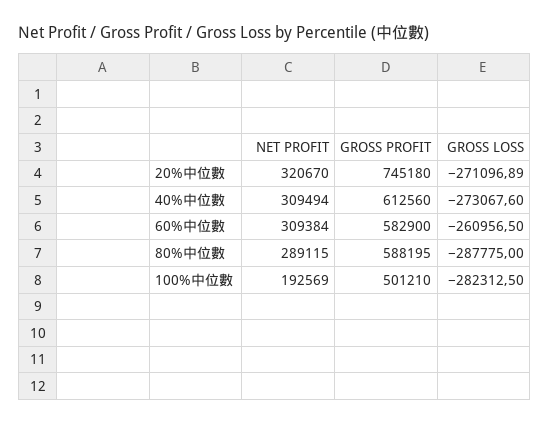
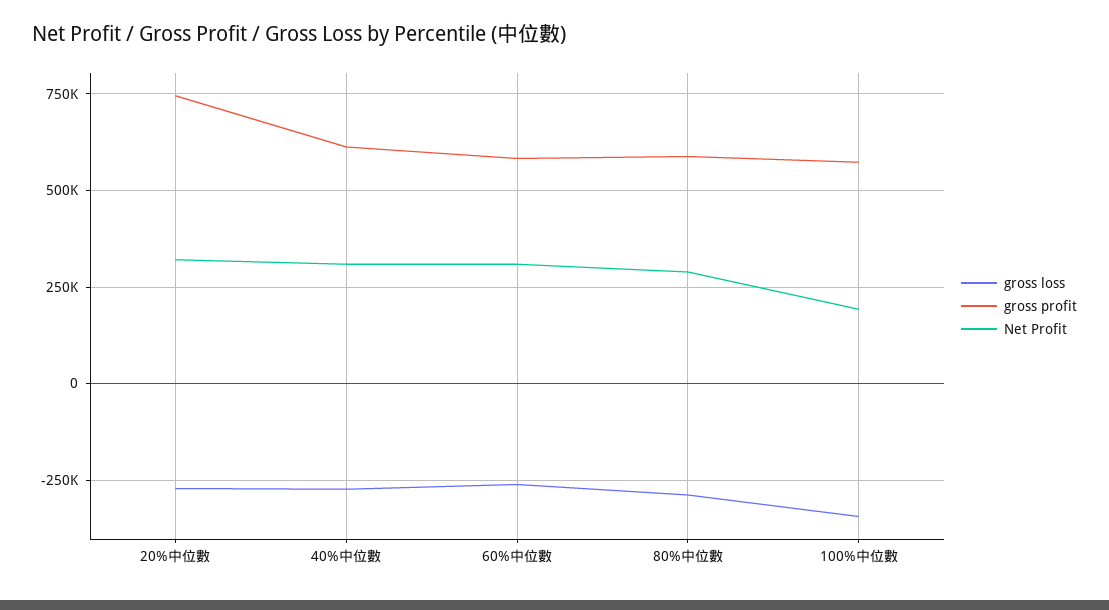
GROSS PROFIT, 100%中位數: 501210 -> 575000
GROSS LOSS, 100%中位數: -282312.5 -> -350000

